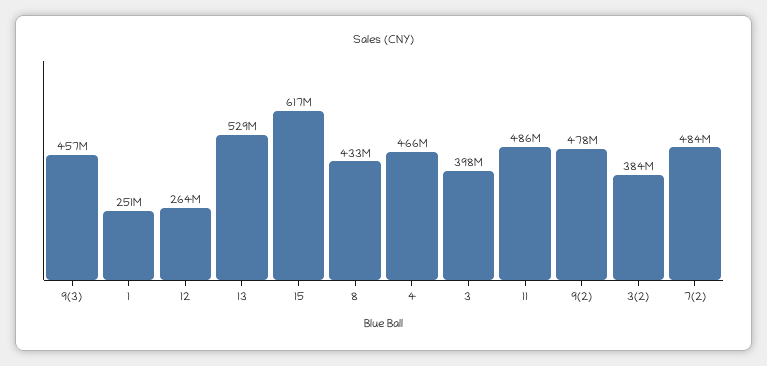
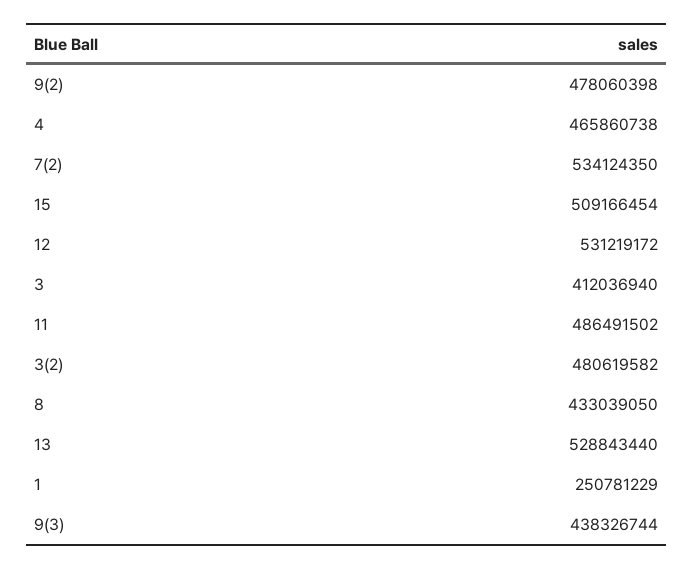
9(3): 457000000 -> 438326744
12: 264000000 -> 531219172
15: 617000000 -> 509166454
3: 398000000 -> 412036940
3(2): 384000000 -> 480619582
7(2): 484000000 -> 534124350

